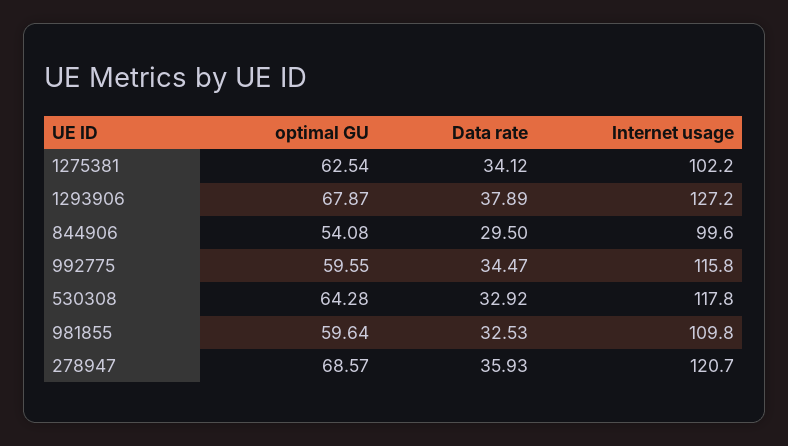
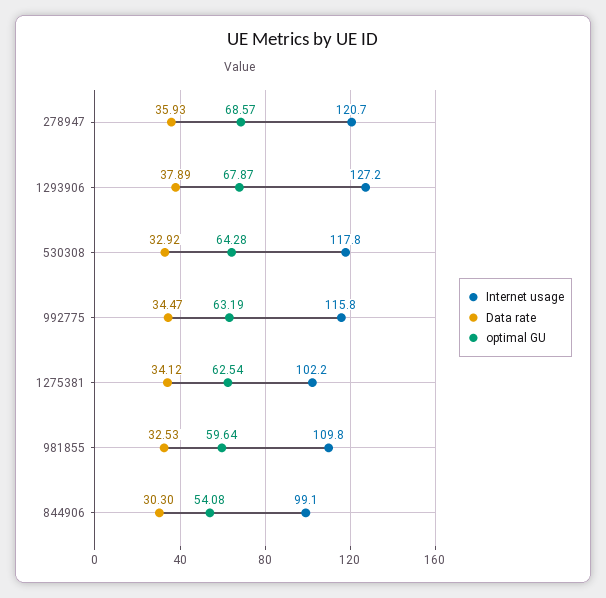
Data rate, 844906: 29.5 -> 30.3
Internet usage, 844906: 99.6 -> 99.1
optimal GU, 992775: 59.55 -> 63.19

